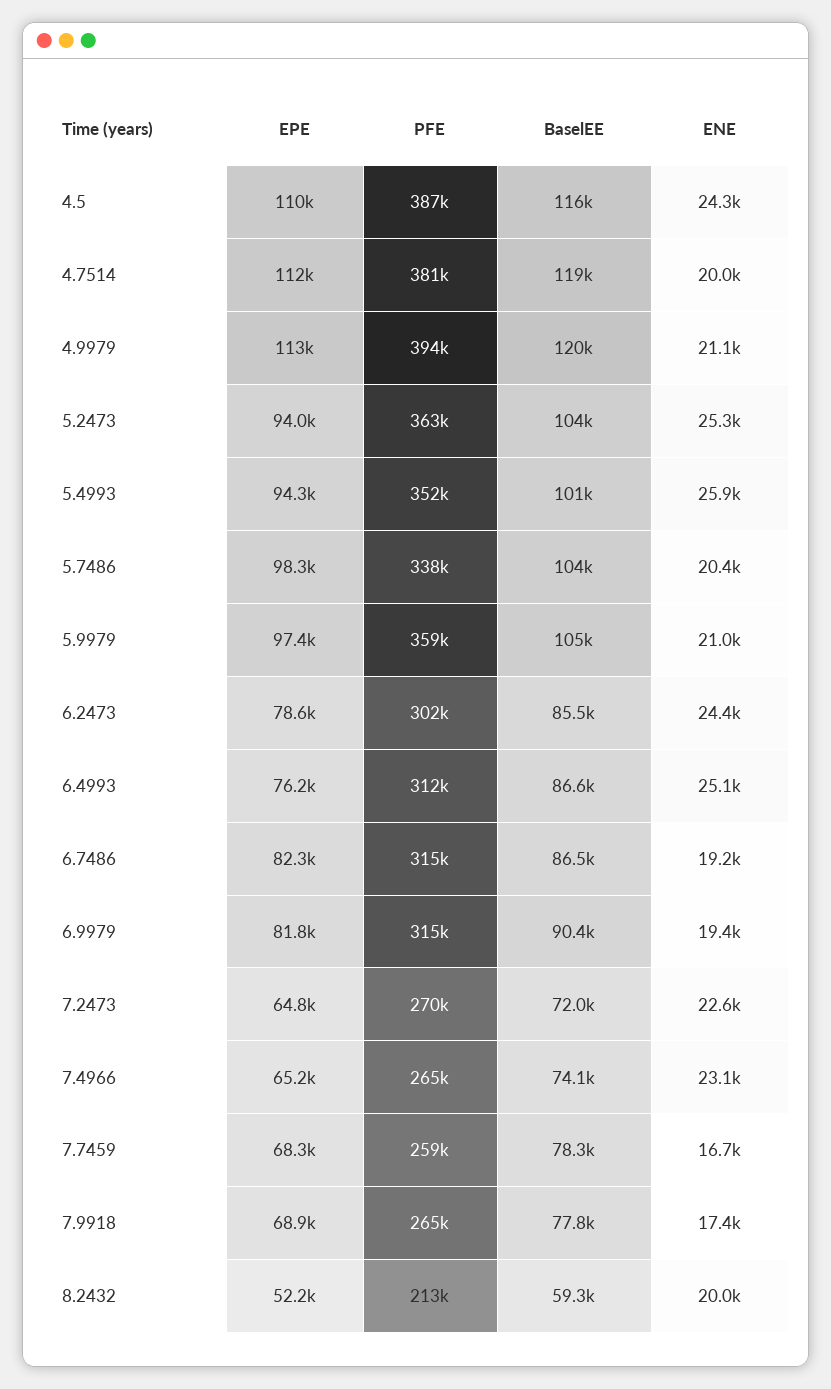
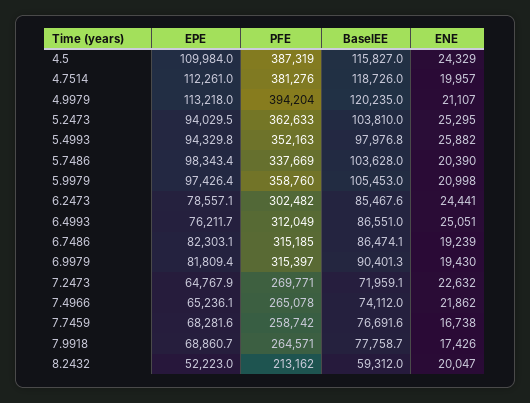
BaselEE, 5.4993: 101000 -> 97976.8
ENE, 7.4966: 23100 -> 21862
BaselEE, 7.7459: 78300 -> 76691.6

